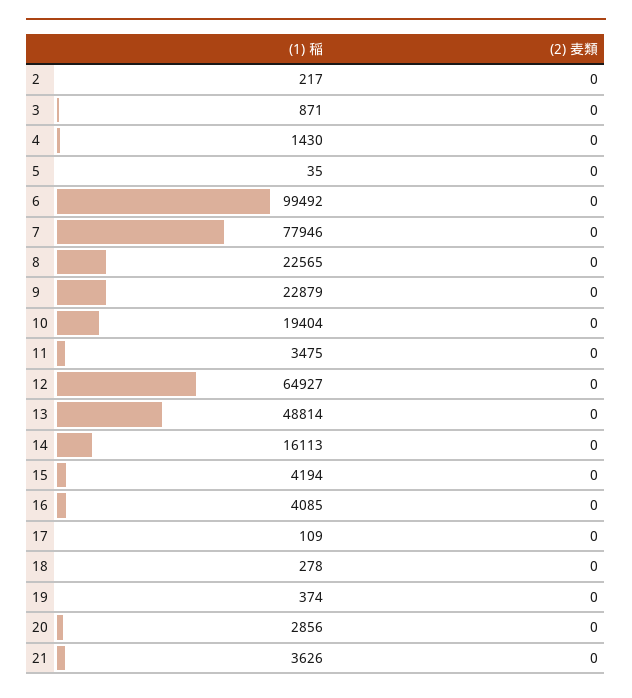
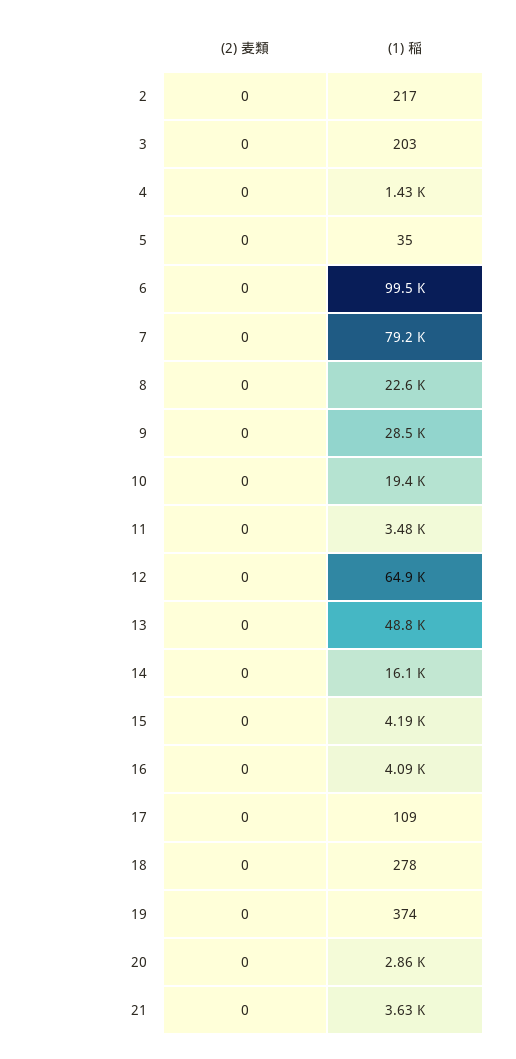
(1) 稲, 3: 871 -> 203
(1) 稲, 7: 77946 -> 79200
(1) 稲, 9: 22879 -> 28500

